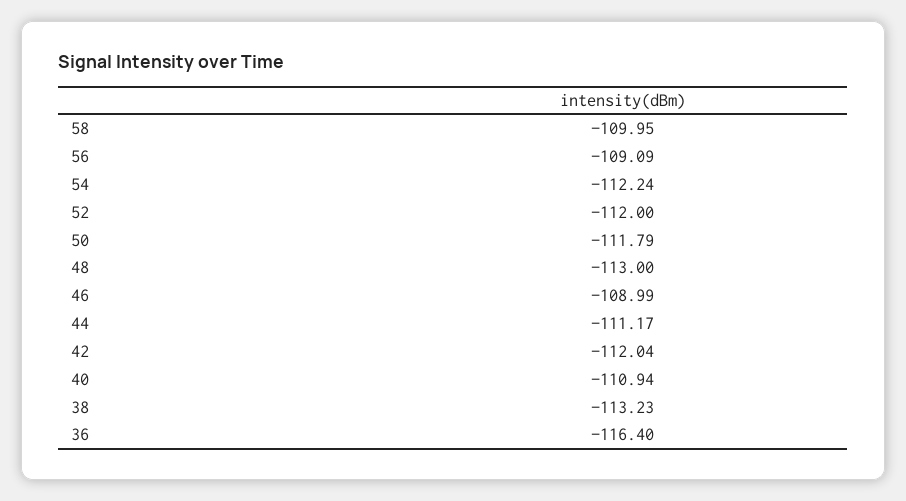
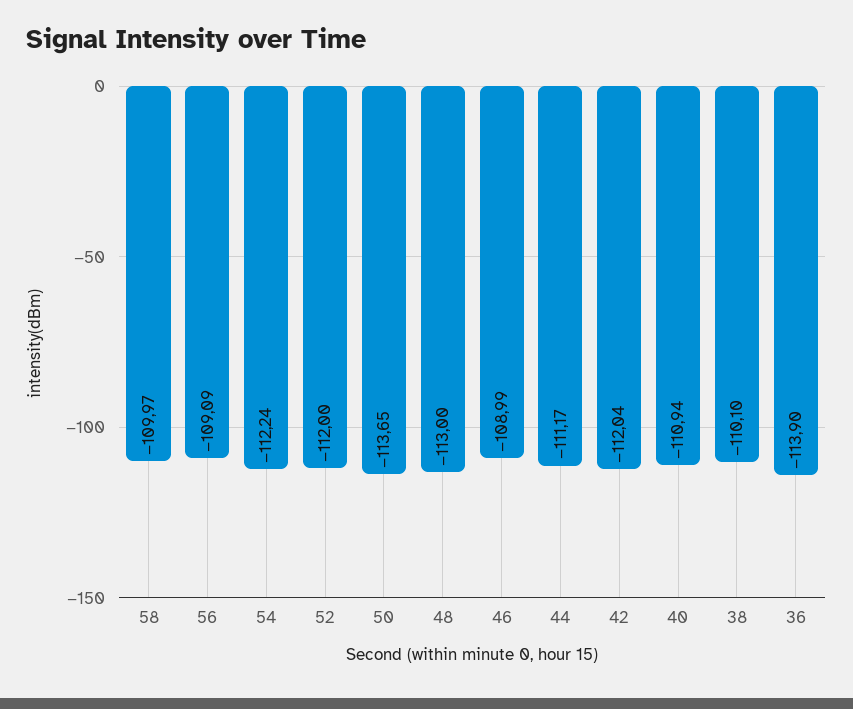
58: -109.95 -> -109.97
50: -111.79 -> -113.65
38: -113.23 -> -110.1
36: -116.4 -> -113.9

